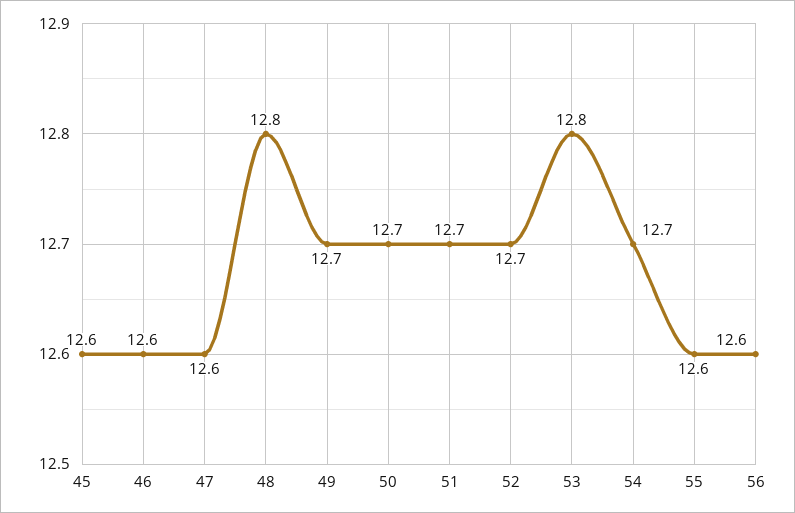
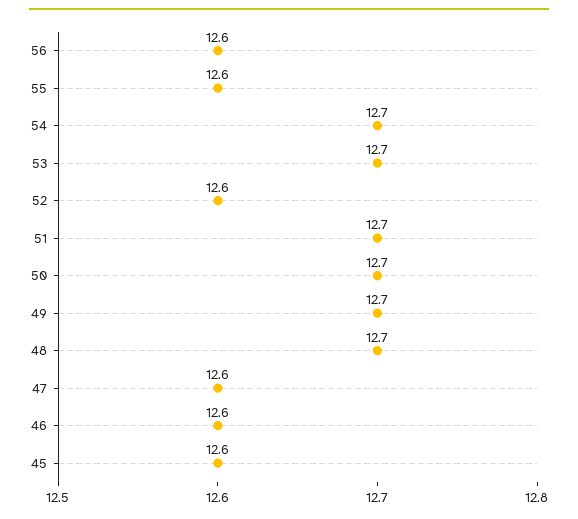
48: 12.8 -> 12.7
52: 12.7 -> 12.6
53: 12.8 -> 12.7

